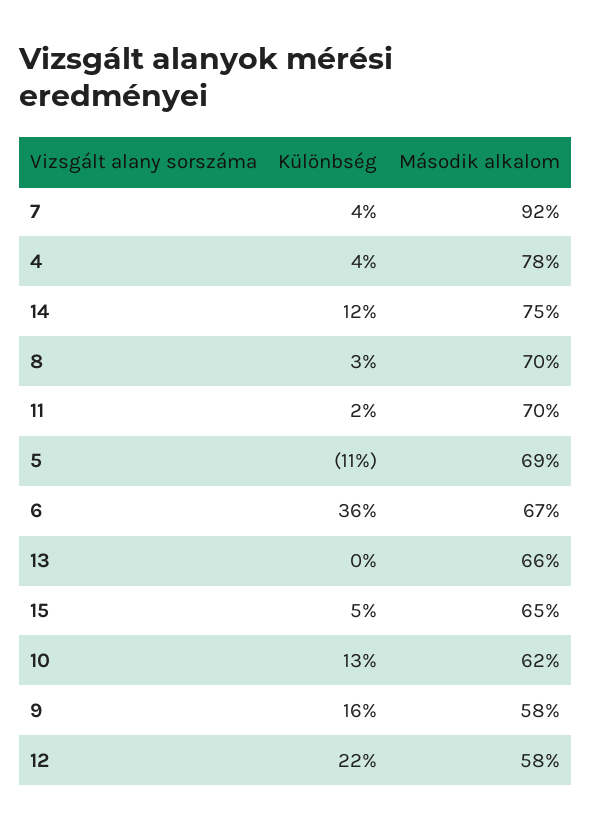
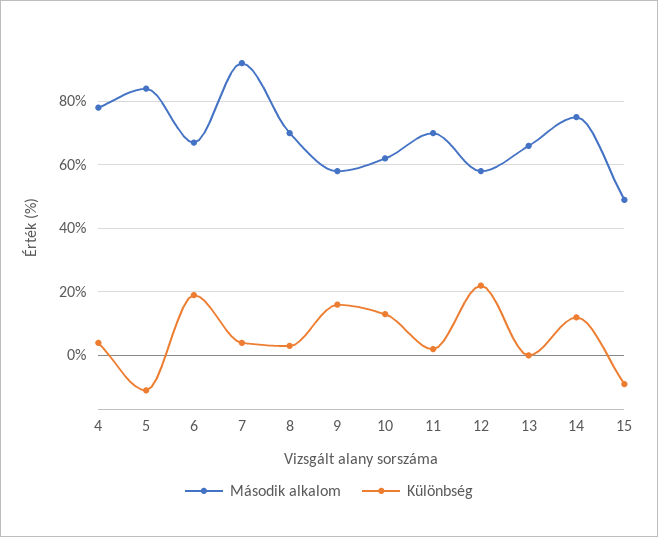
Második alkalom, 5: 69 -> 85
Különbség, 6: 36 -> 20
Különbség, 15: 5 -> -10
Második alkalom, 15: 65 -> 50

